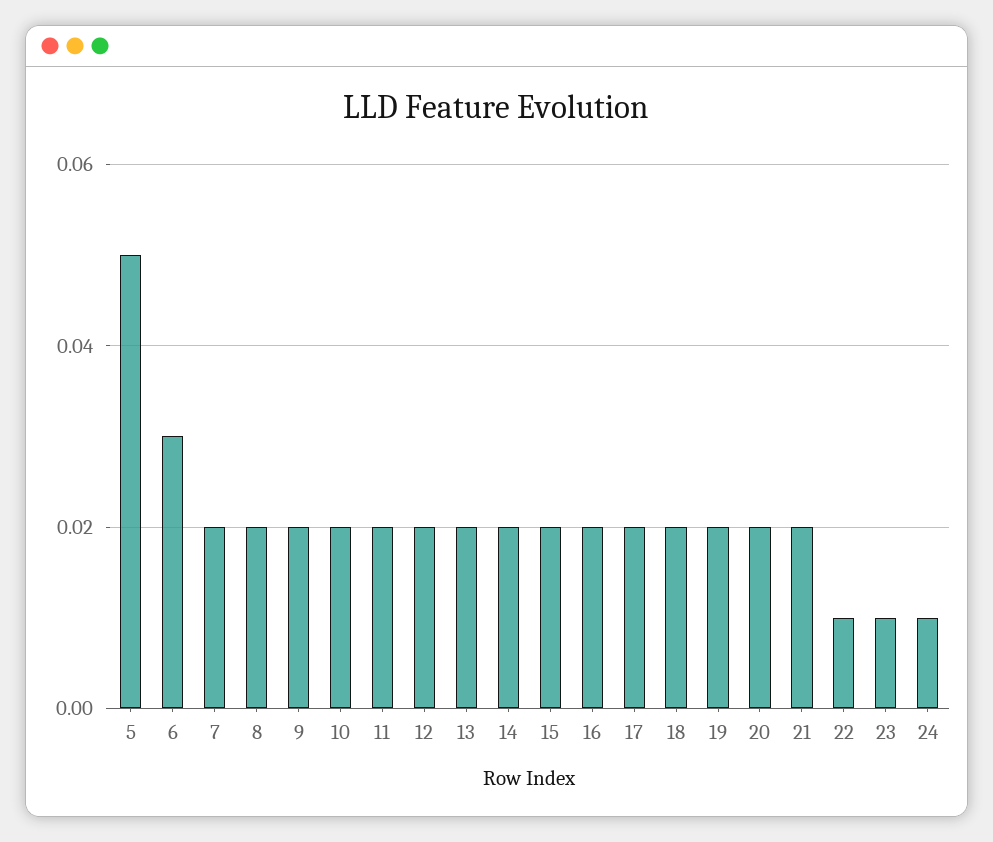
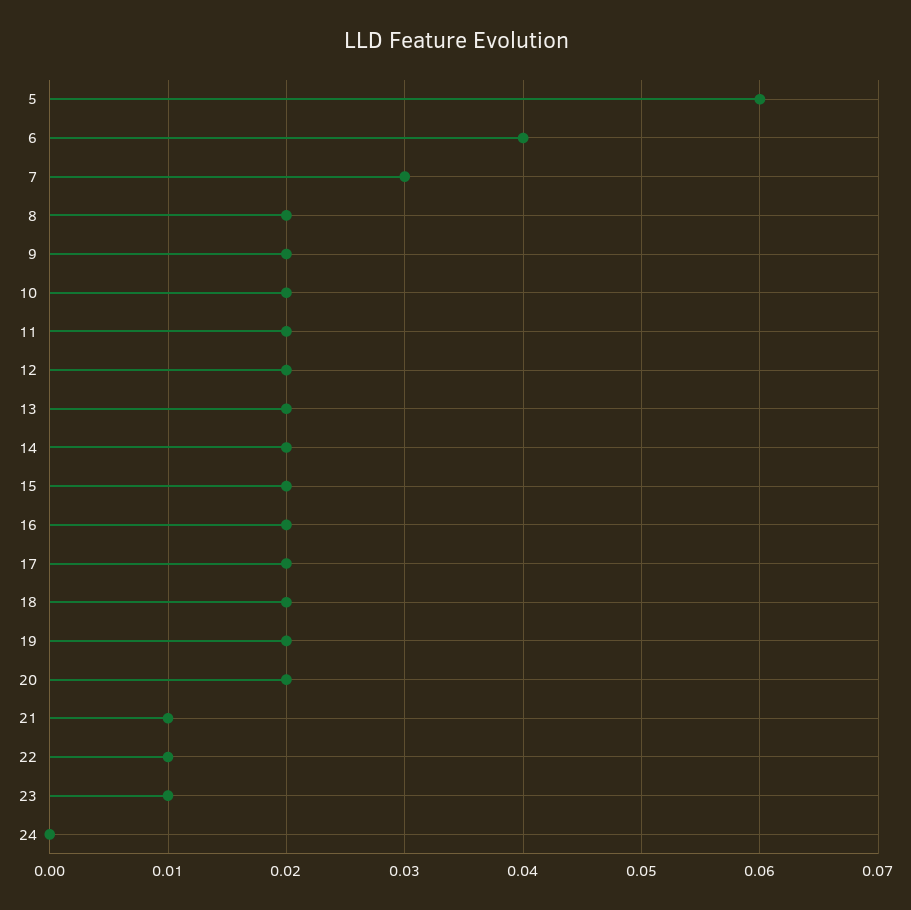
5: 0.05 -> 0.06
6: 0.03 -> 0.04
7: 0.02 -> 0.03
21: 0.02 -> 0.01
24: 0.01 -> 0

